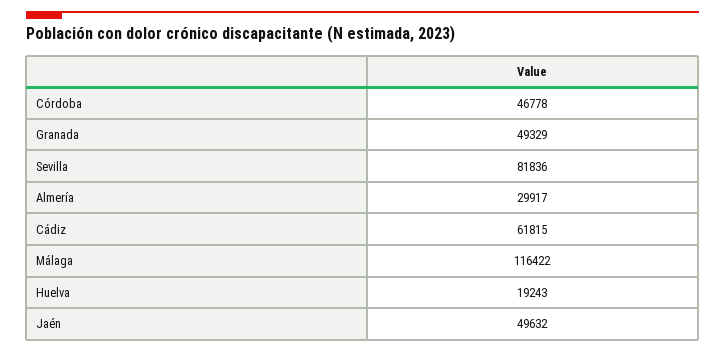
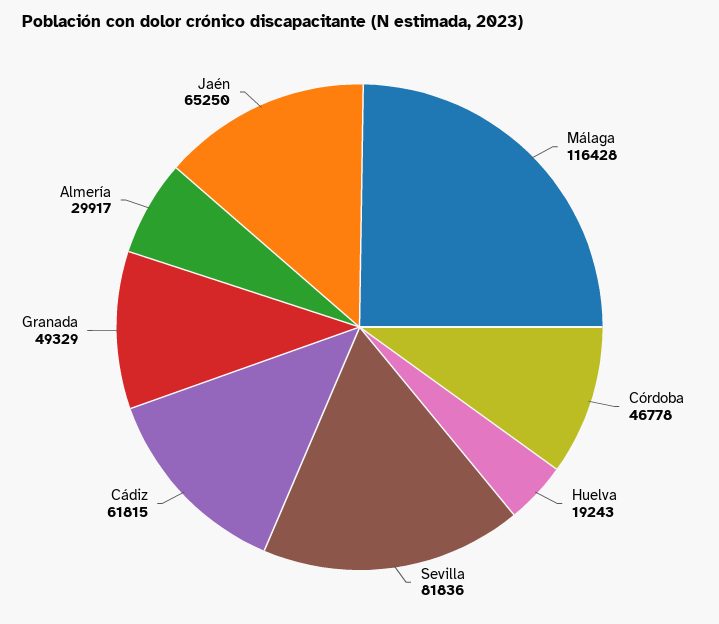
Málaga: 116422 -> 116428
Jaén: 49632 -> 65250

